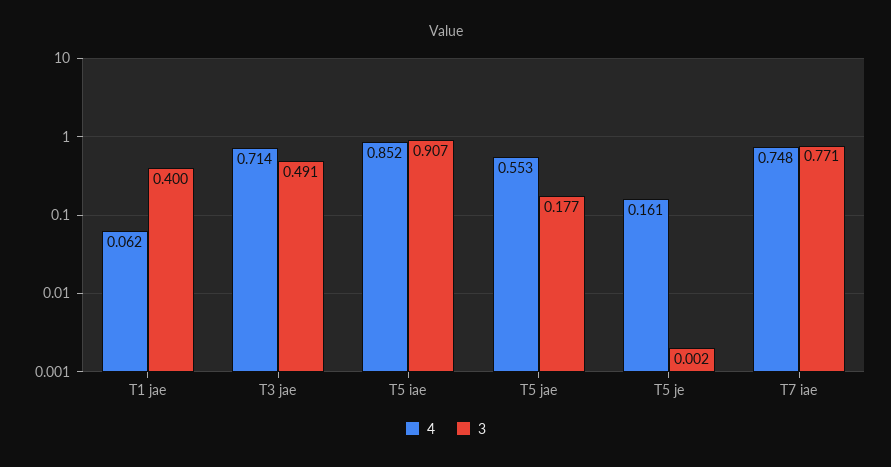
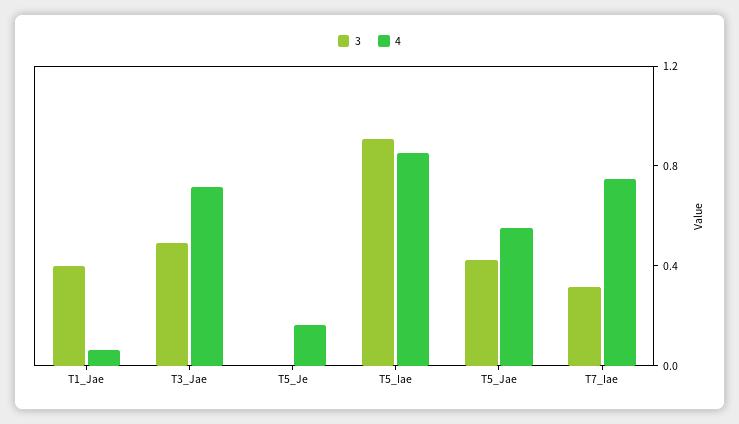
3, T5 jae: 0.177 -> 0.4
3, T7 iae: 0.771 -> 0.3

